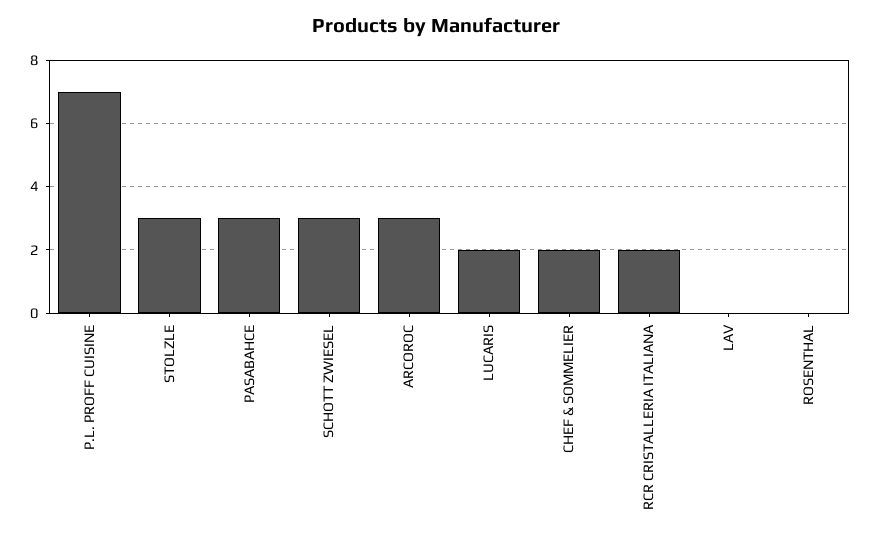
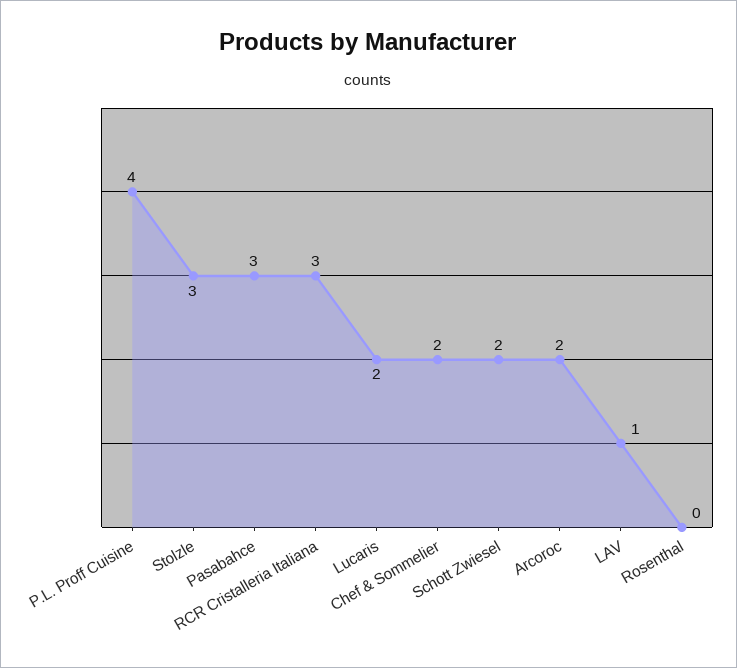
P.L. PROFF CUISINE: 7 -> 4
SCHOTT ZWIESEL: 3 -> 2
ARCOROC: 3 -> 2
RCR CRISTALLERIA ITALIANA: 2 -> 3
LAV: 0 -> 1

